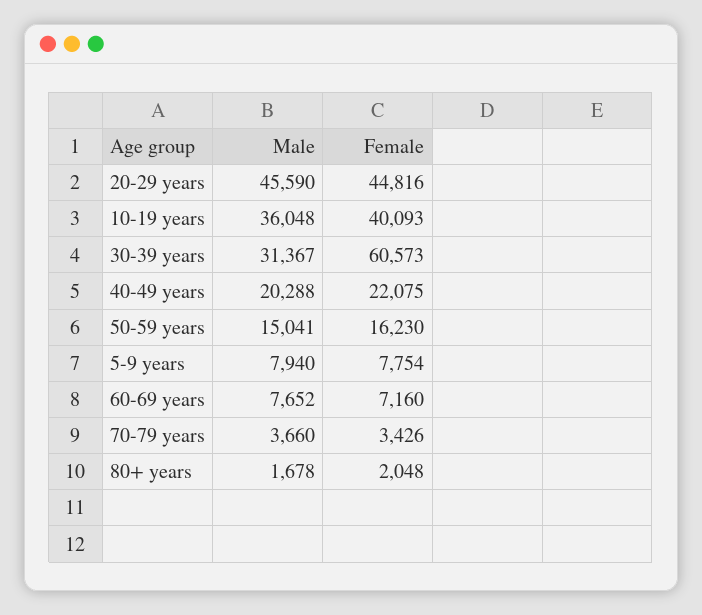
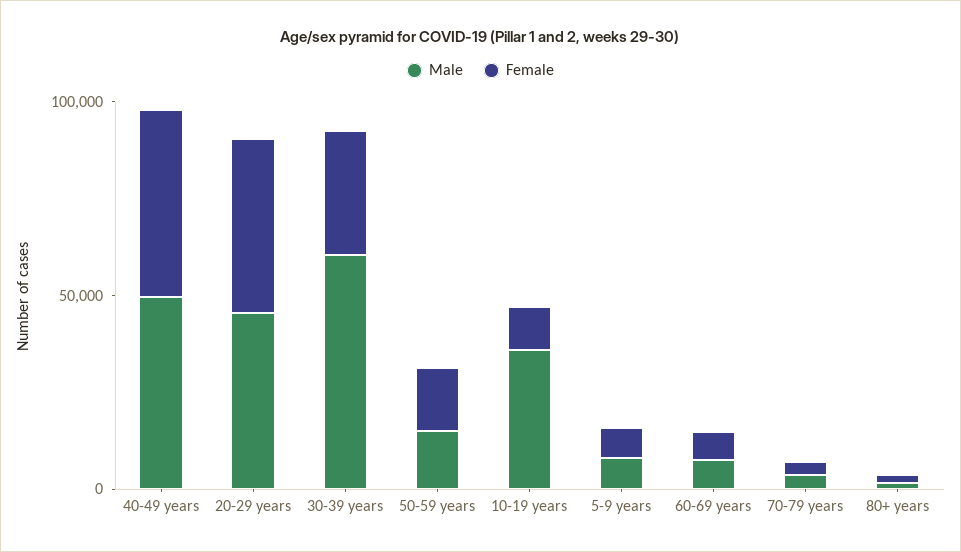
Female, 10-19 years: 40093 -> 10000
Male, 30-39 years: 31367 -> 60000
Female, 30-39 years: 60573 -> 30000
Male, 40-49 years: 20288 -> 50000
Female, 40-49 years: 22075 -> 50000

